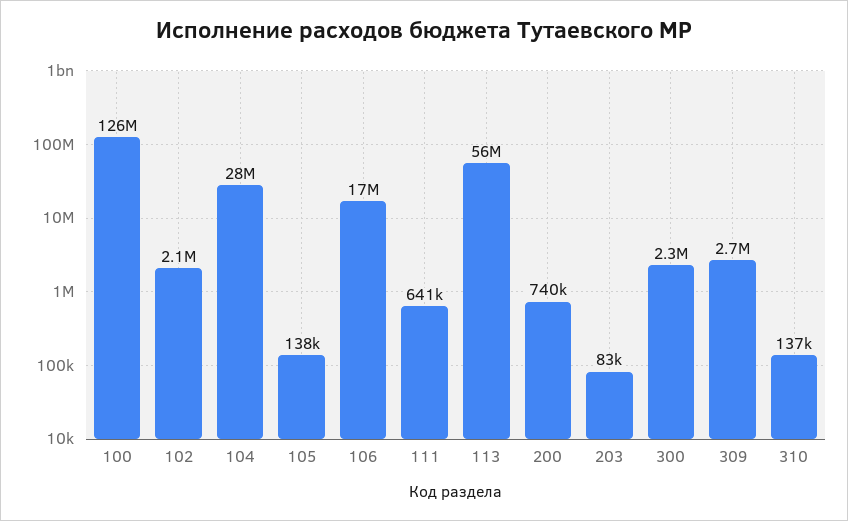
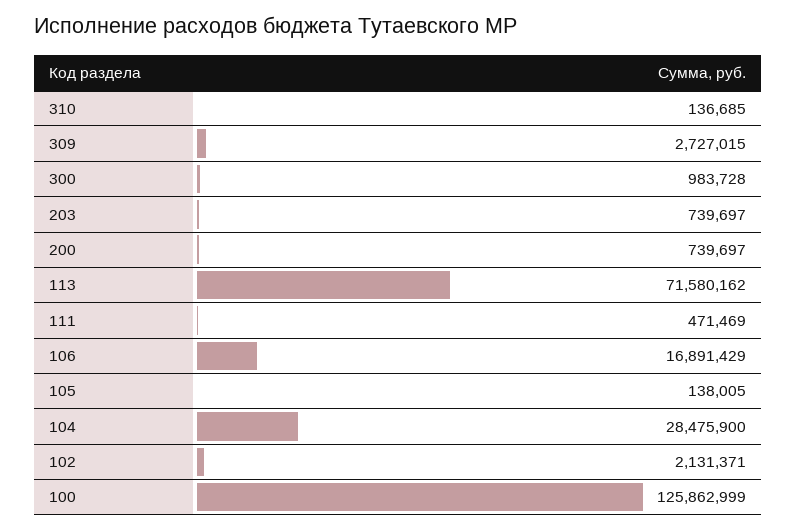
111: 641000 -> 471469
113: 56000000 -> 71580162
203: 83000 -> 739697
300: 2300000 -> 983728

